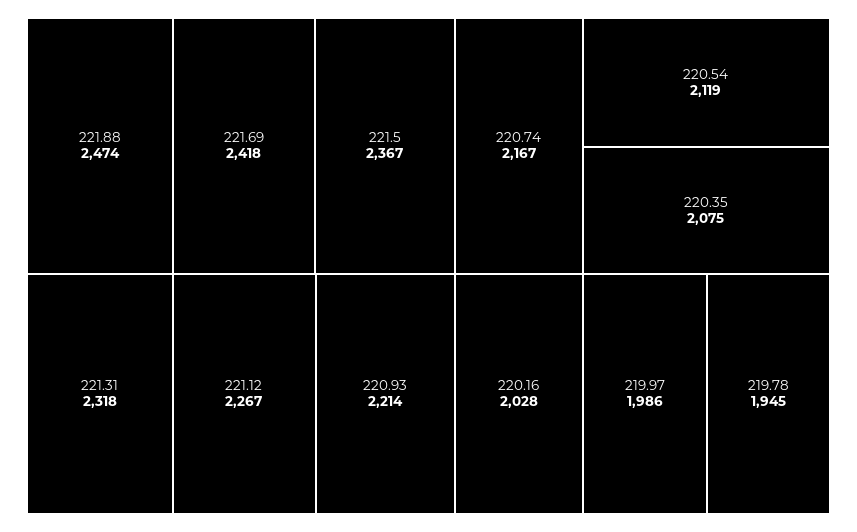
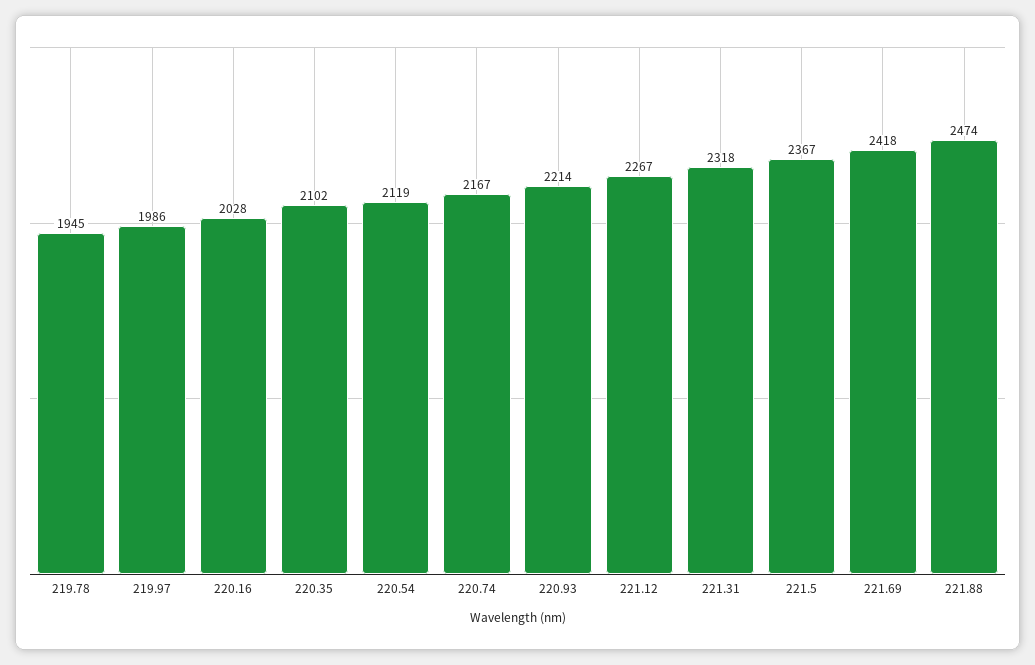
220.35: 2075 -> 2102

